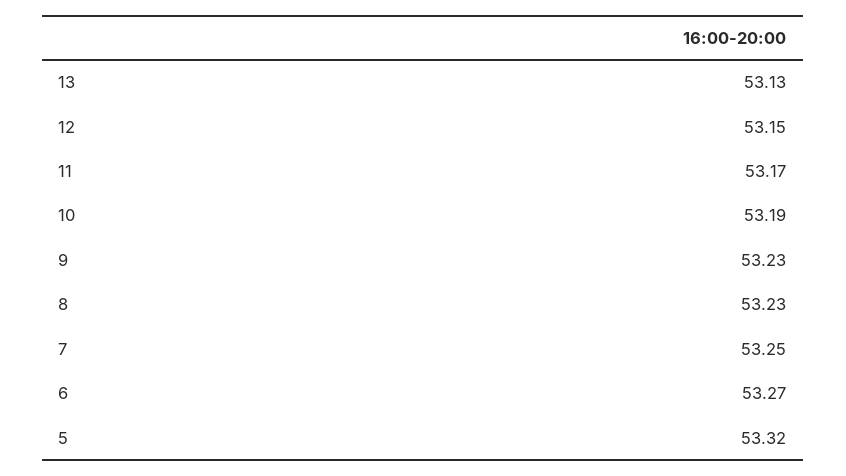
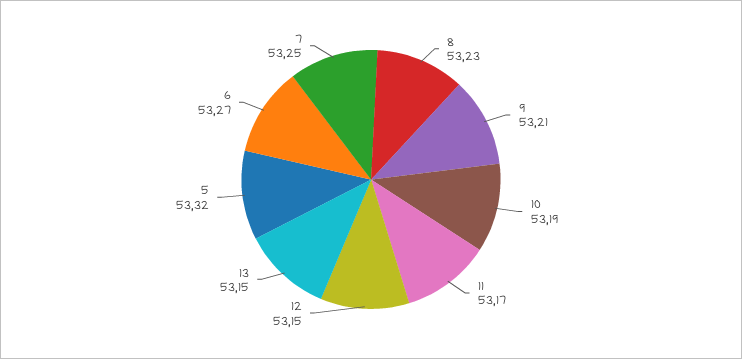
13: 53.13 -> 53.15
9: 53.23 -> 53.21

